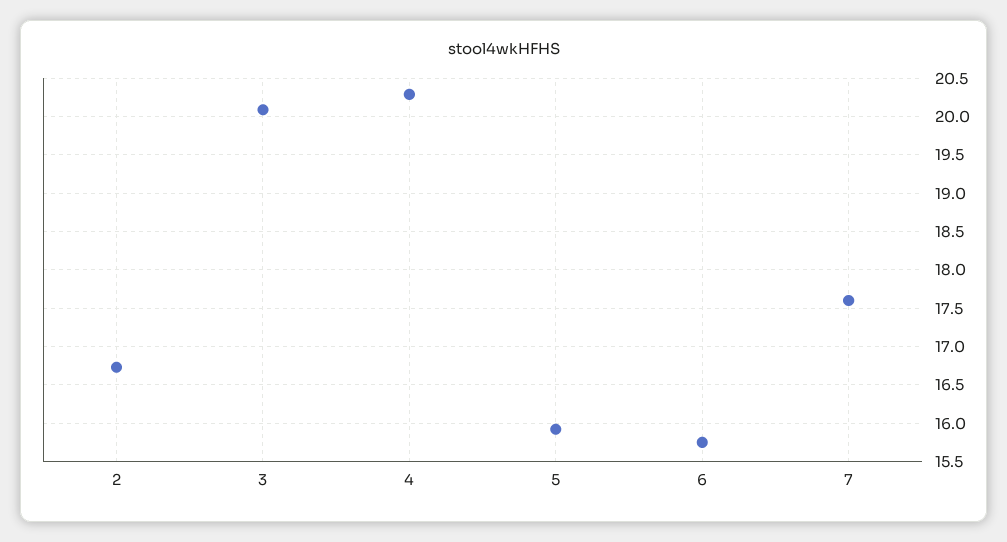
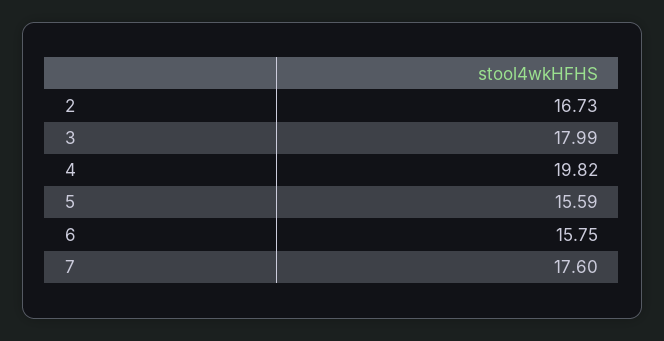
3: 20.1 -> 17.99
4: 20.3 -> 19.82
5: 15.9 -> 15.59

